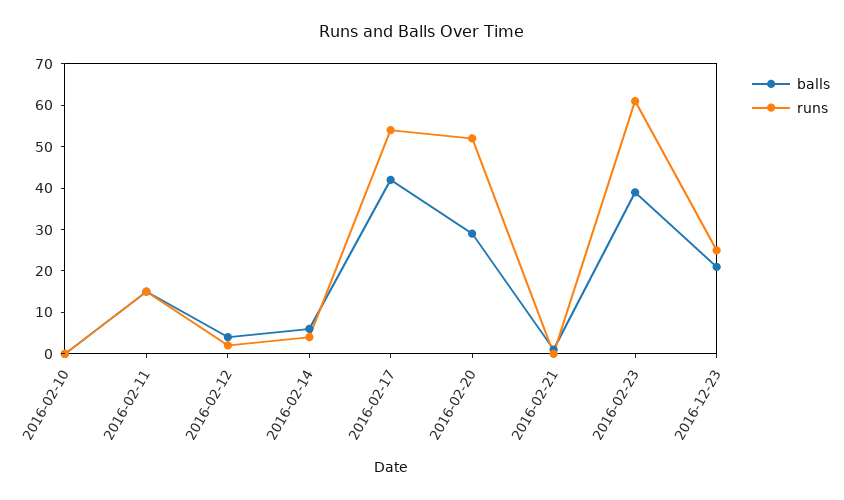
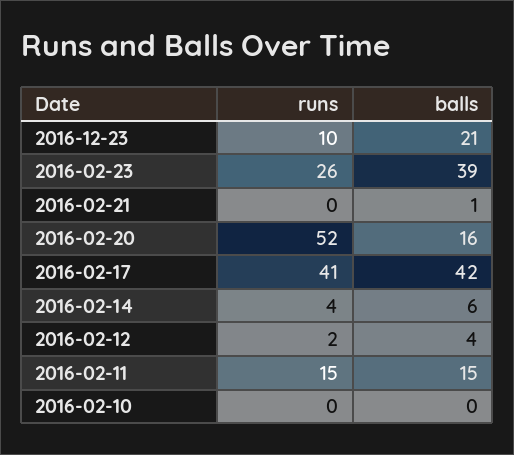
runs, 2016-02-17: 55 -> 41
balls, 2016-02-20: 30 -> 16
runs, 2016-02-23: 60 -> 26
runs, 2016-12-23: 25 -> 10

